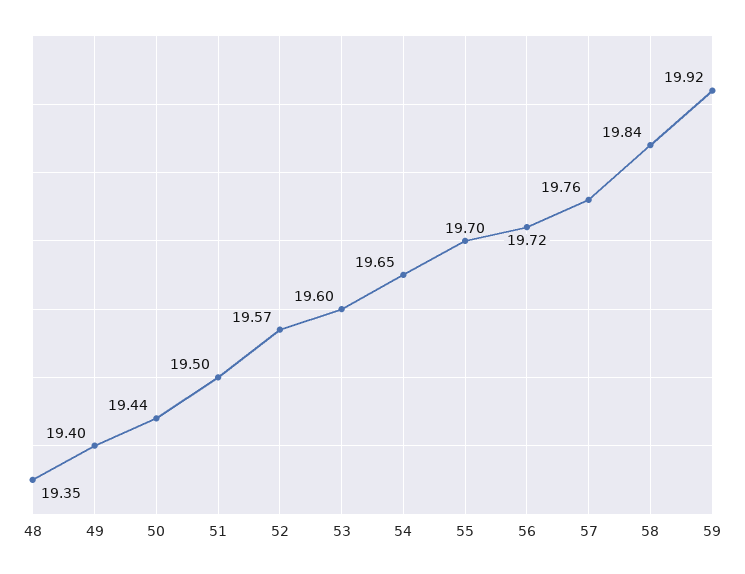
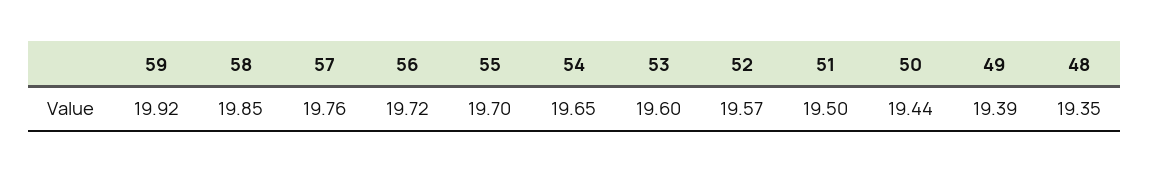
49: 19.4 -> 19.39
58: 19.84 -> 19.85

